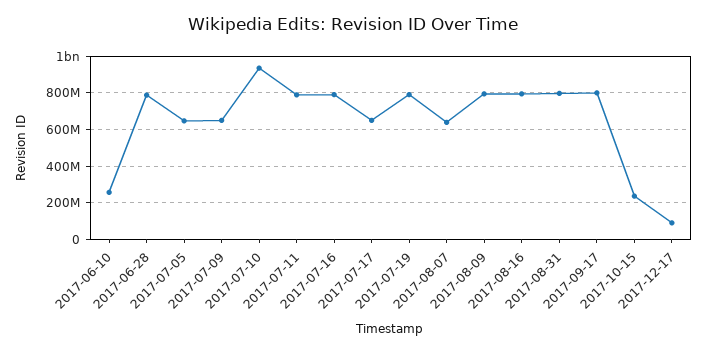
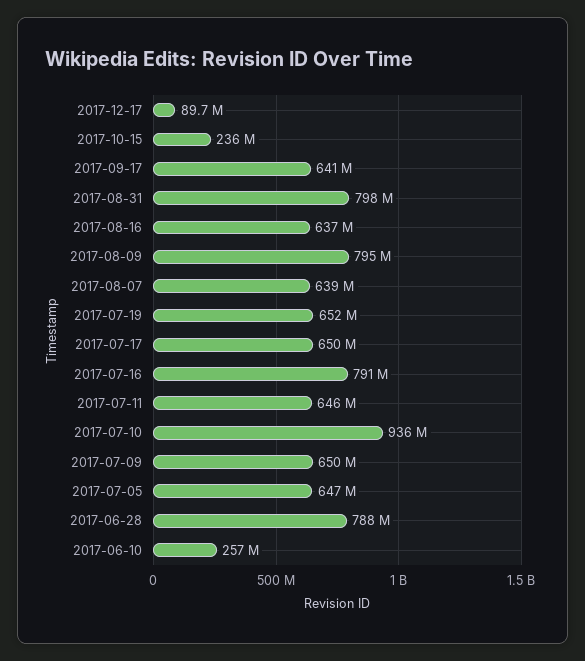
2017-07-11: 800000000 -> 646000000
2017-07-19: 800000000 -> 652000000
2017-08-16: 800000000 -> 637000000
2017-09-17: 800000000 -> 641000000

